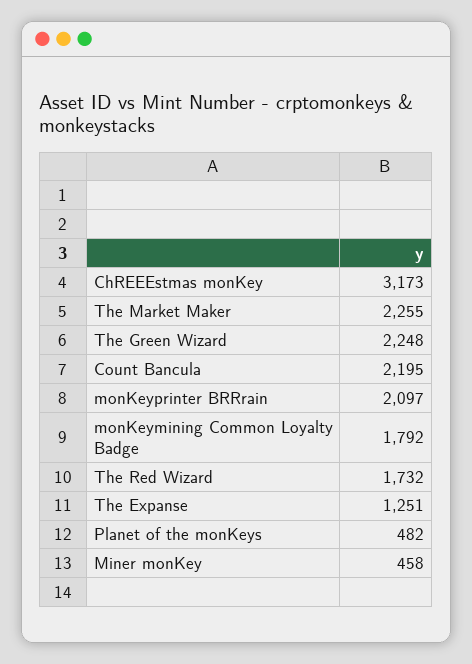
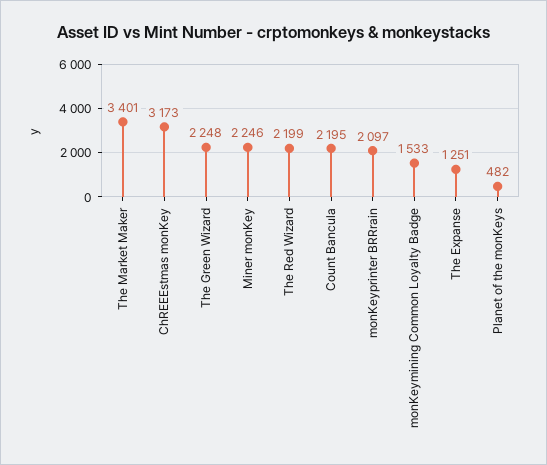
The Market Maker: 2255 -> 3401
monKeymining Common Loyalty Badge: 1792 -> 1533
The Red Wizard: 1732 -> 2199
Miner monKey: 458 -> 2246

